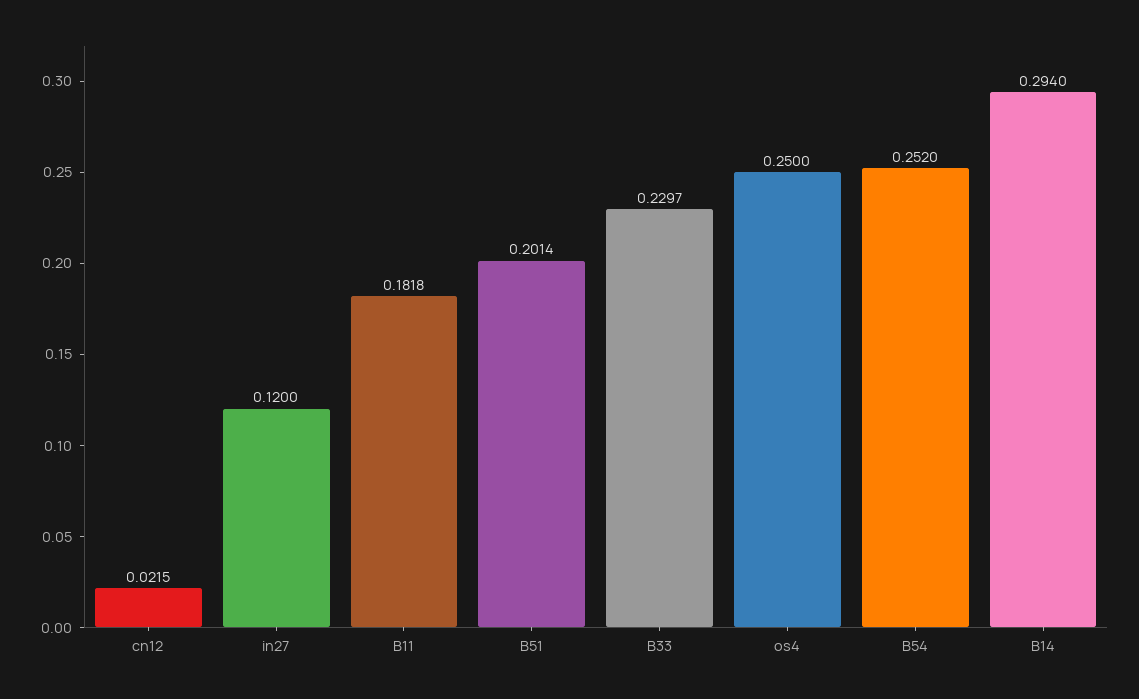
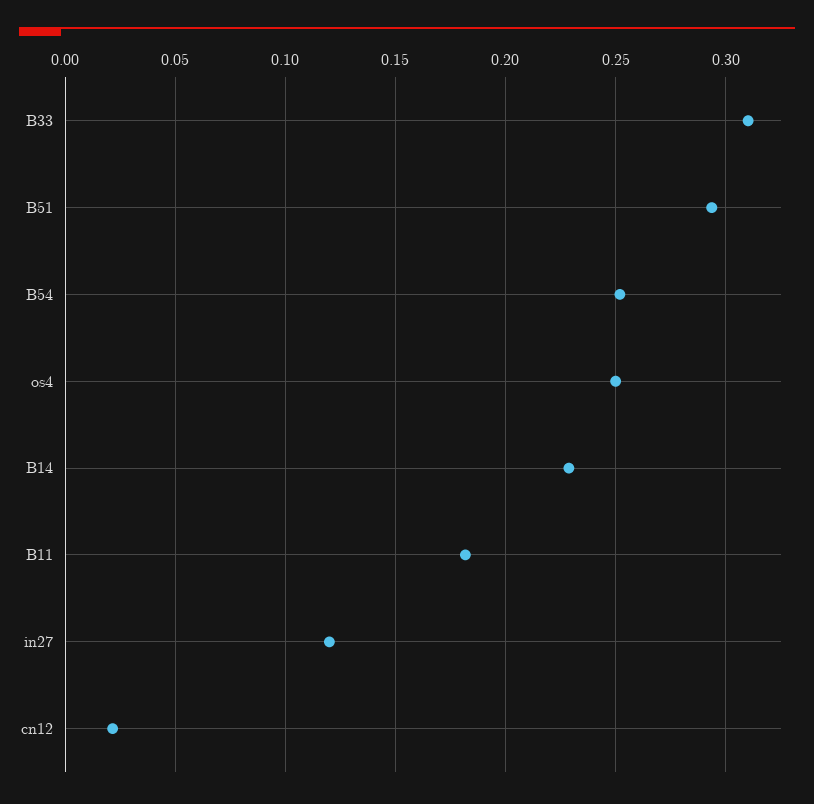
B51: 0.2014 -> 0.295
B33: 0.2297 -> 0.31
B14: 0.294 -> 0.23

